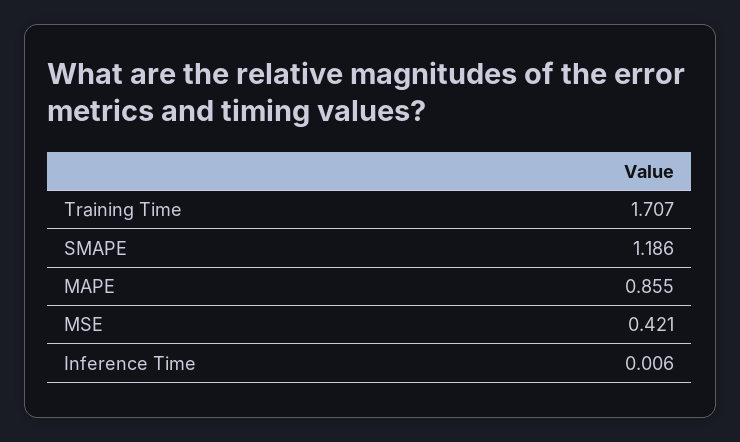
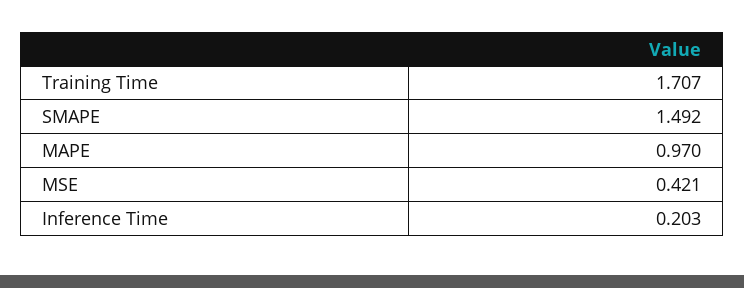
SMAPE: 1.186 -> 1.492
MAPE: 0.855 -> 0.97
Inference Time: 0.006 -> 0.203

